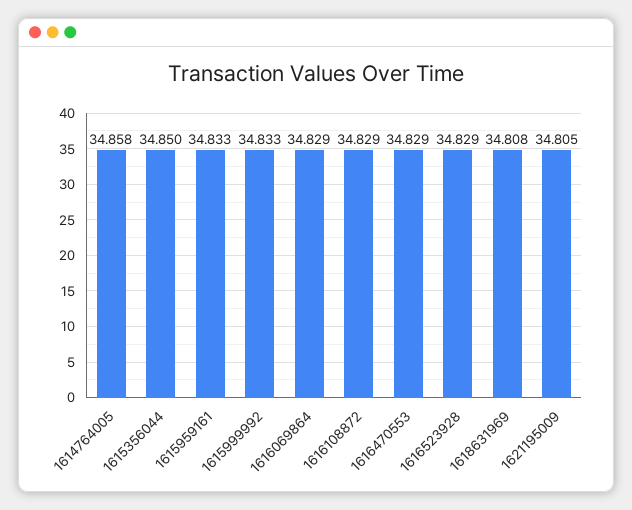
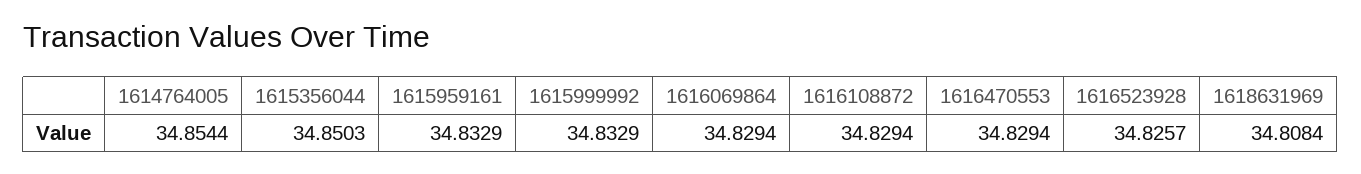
1614764005: 34.858 -> 34.8544
1616523928: 34.829 -> 34.8257
1621195009: 34.805 -> none

